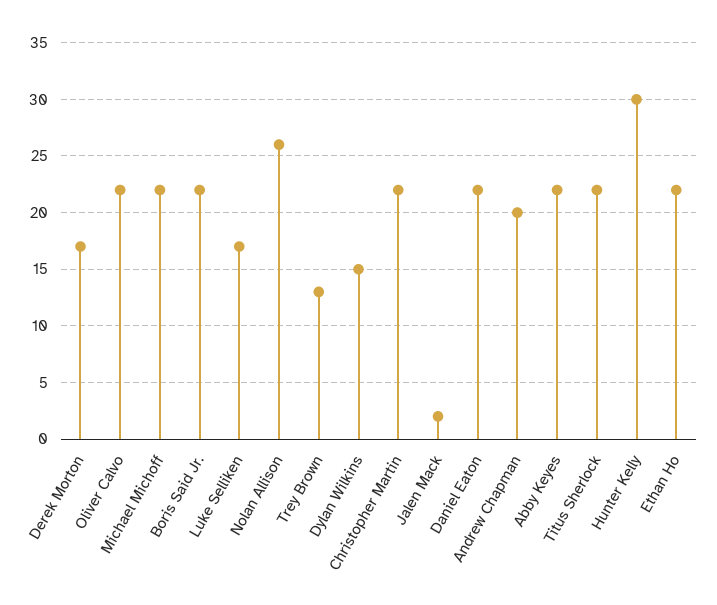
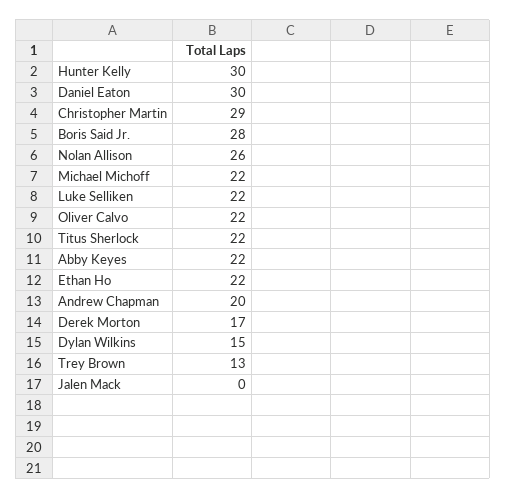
Boris Said Jr.: 22 -> 28
Luke Selliken: 17 -> 22
Christopher Martin: 22 -> 29
Jalen Mack: 2 -> 0
Daniel Eaton: 22 -> 30

